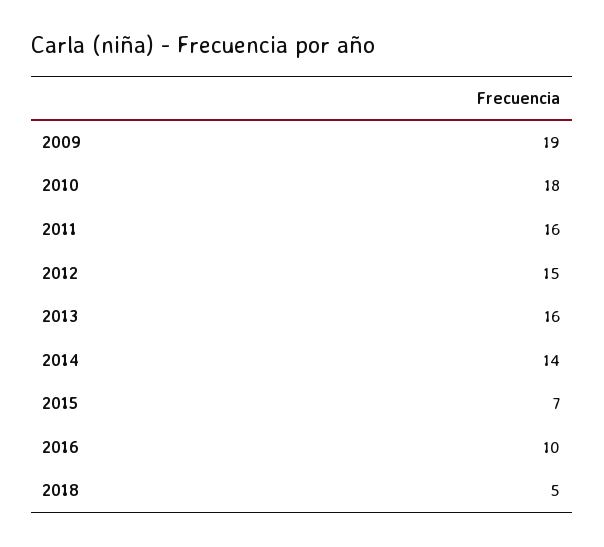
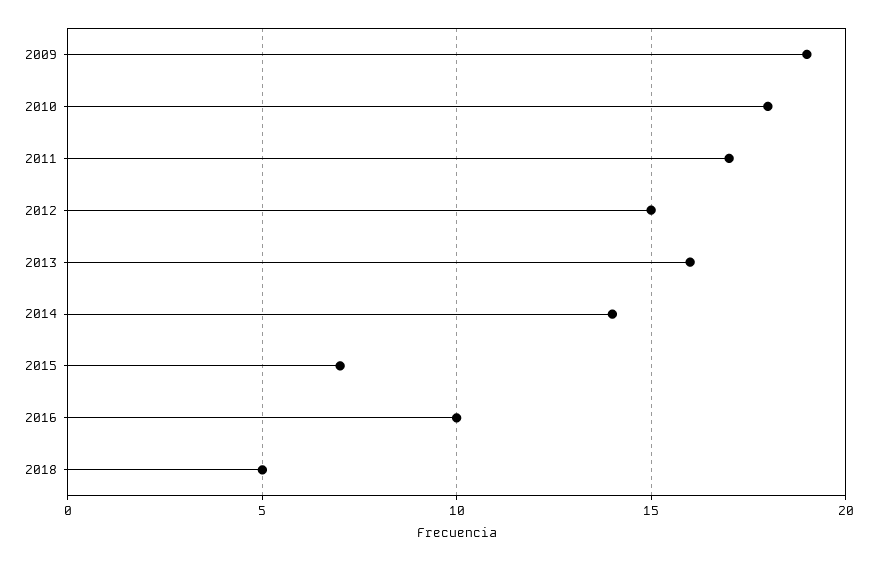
2011: 16 -> 17

